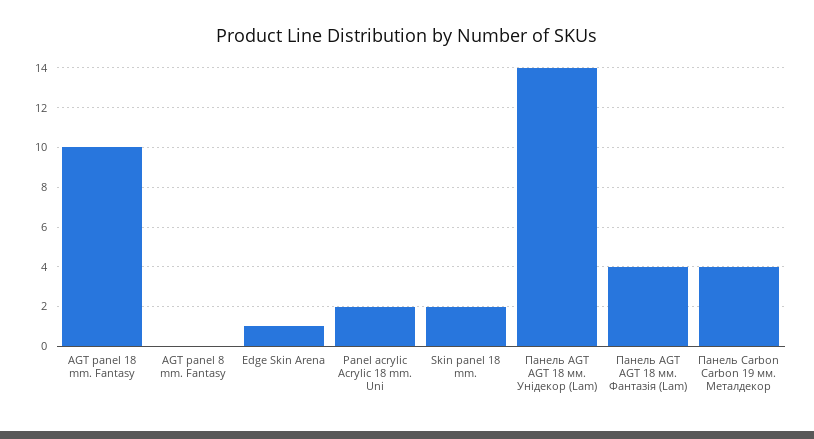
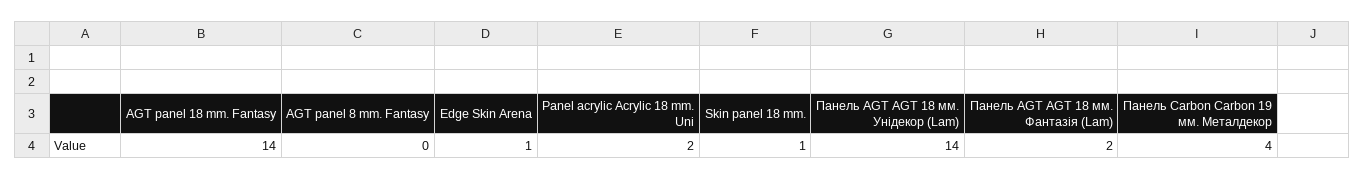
AGT panel 18 mm. Fantasy: 10 -> 14
Skin panel 18 mm.: 2 -> 1
Панель AGT AGT 18 мм. Фантазія (Lam): 4 -> 2

